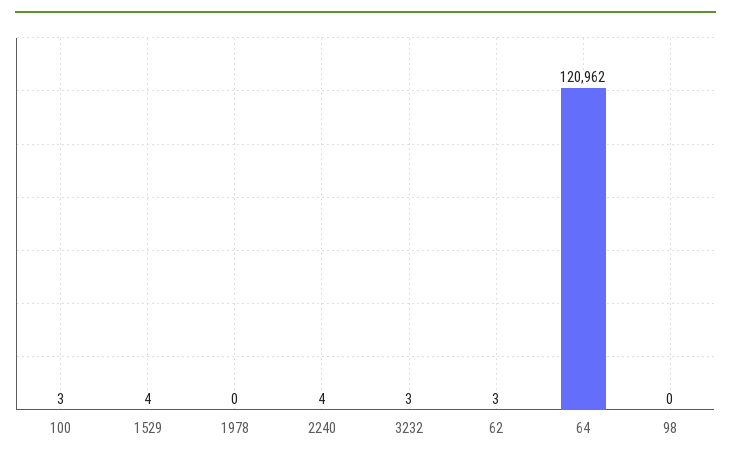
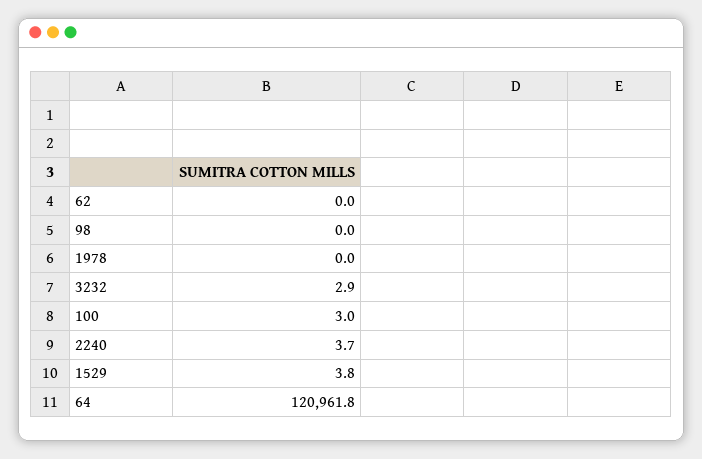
62: 3 -> 0

